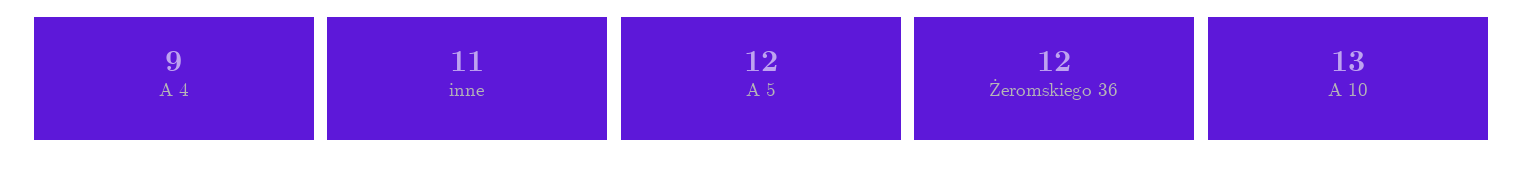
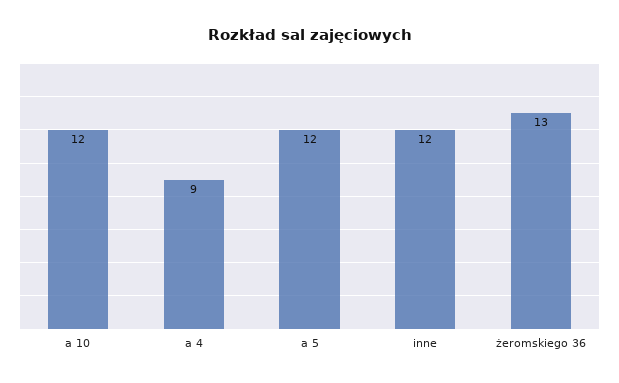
inne: 11 -> 12
Żeromskiego 36: 12 -> 13
A 10: 13 -> 12

